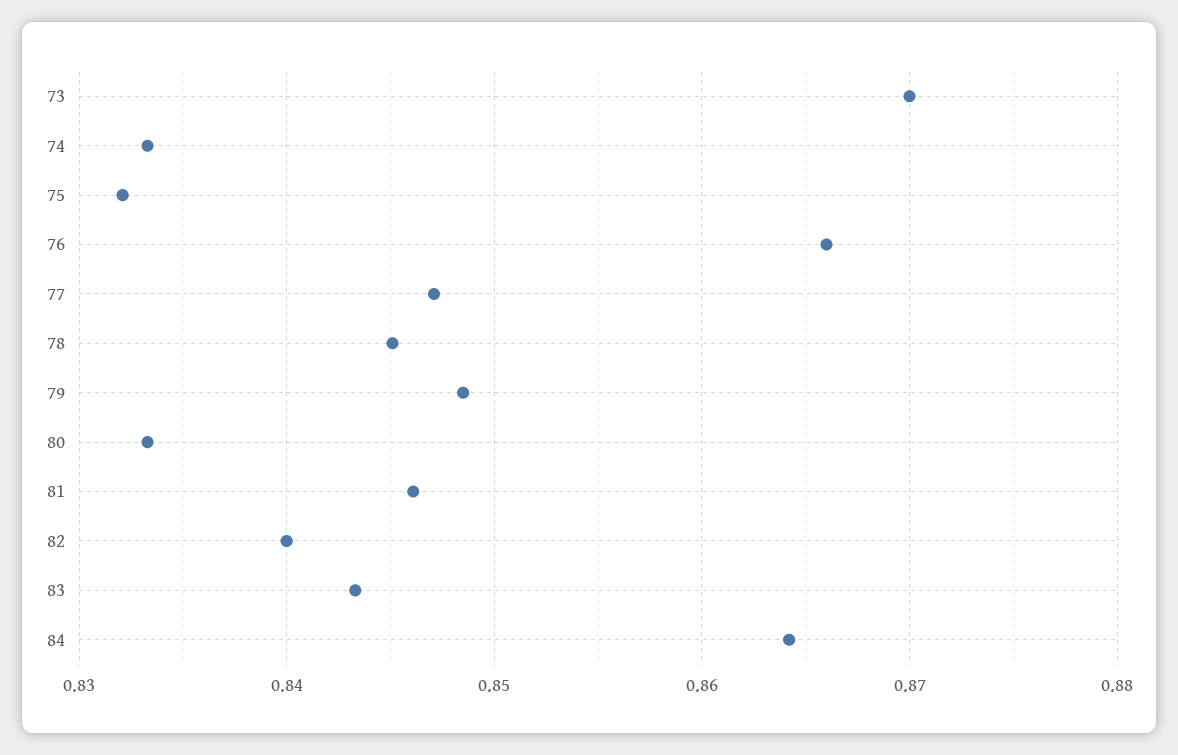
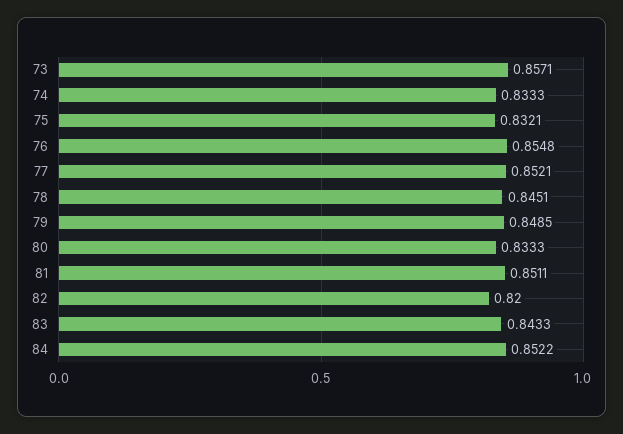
73: 0.87 -> 0.8571
76: 0.866 -> 0.8548
77: 0.847 -> 0.8521
81: 0.846 -> 0.8511
82: 0.84 -> 0.82
84: 0.864 -> 0.8522

